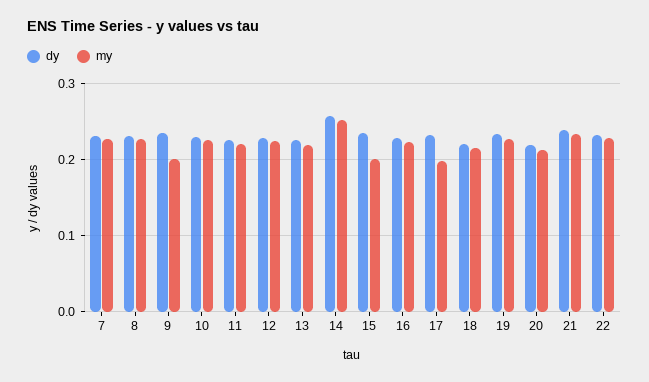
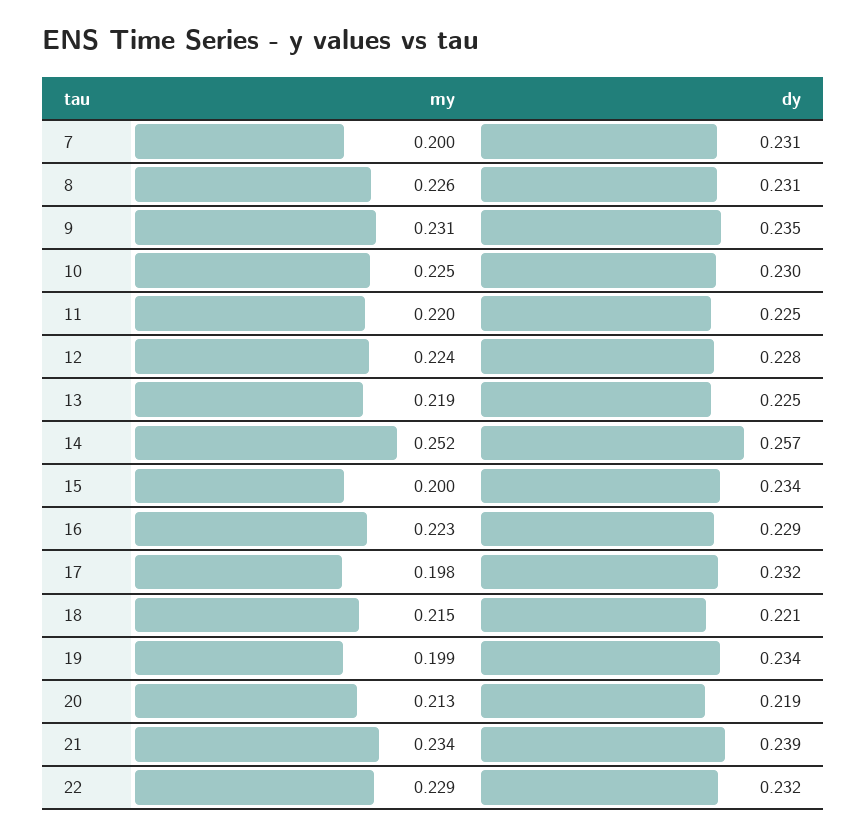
my, 7: 0.23 -> 0.2
my, 9: 0.2 -> 0.231
my, 19: 0.23 -> 0.199

